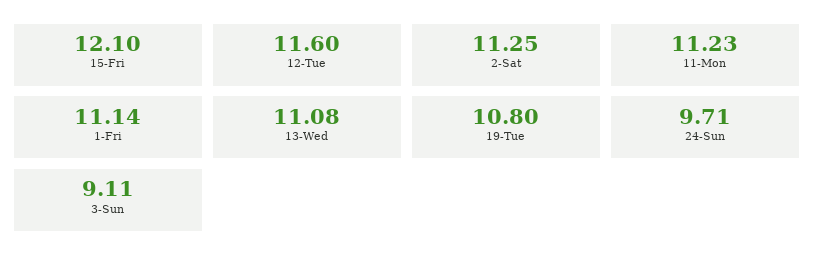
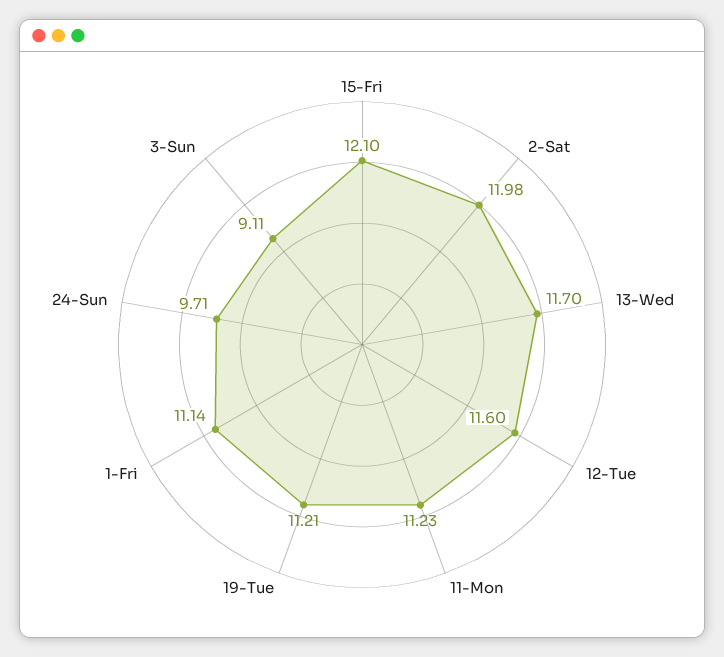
2-Sat: 11.25 -> 11.98
13-Wed: 11.08 -> 11.7
19-Tue: 10.8 -> 11.21

